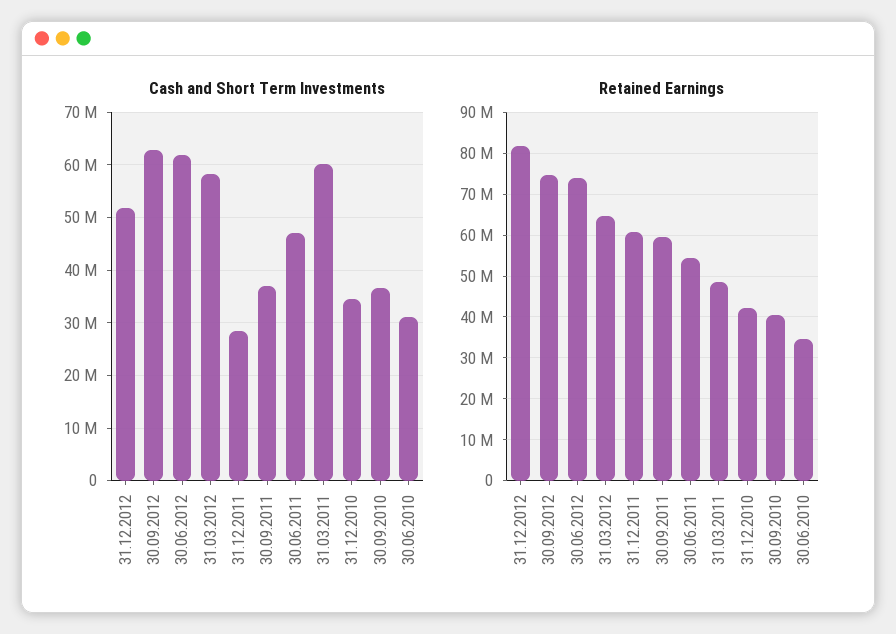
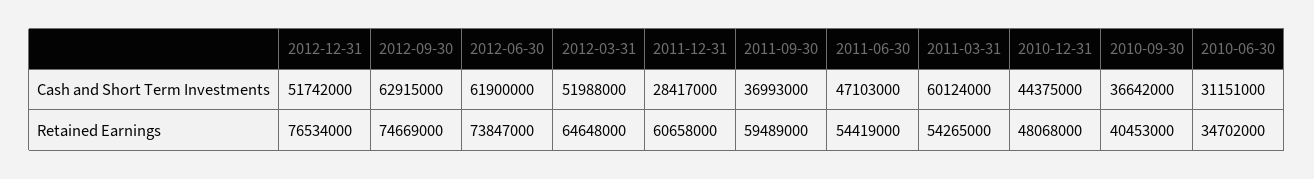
Cash and Short Term Investments, 31.03.2012: 58000000 -> 51988000
Cash and Short Term Investments, 31.12.2010: 34000000 -> 44375000
Retained Earnings, 31.12.2012: 82000000 -> 76534000
Retained Earnings, 31.03.2011: 48000000 -> 54265000
Retained Earnings, 31.12.2010: 42000000 -> 48068000

